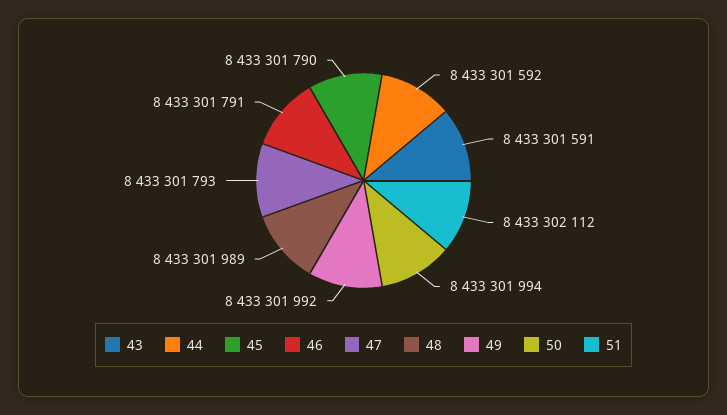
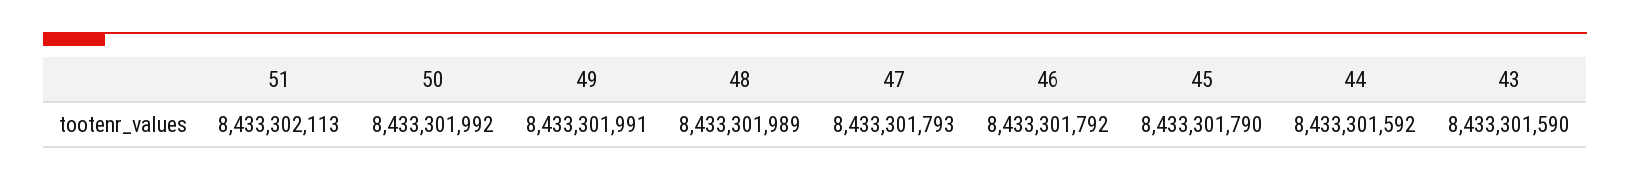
43: 8433301591 -> 8433301590
46: 8433301791 -> 8433301792
49: 8433301992 -> 8433301991
50: 8433301994 -> 8433301992
51: 8433302112 -> 8433302113

